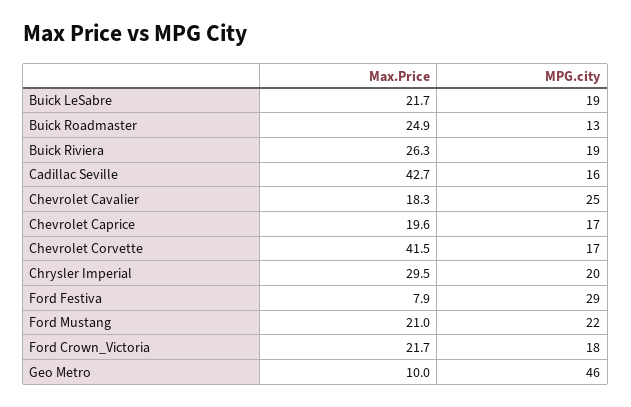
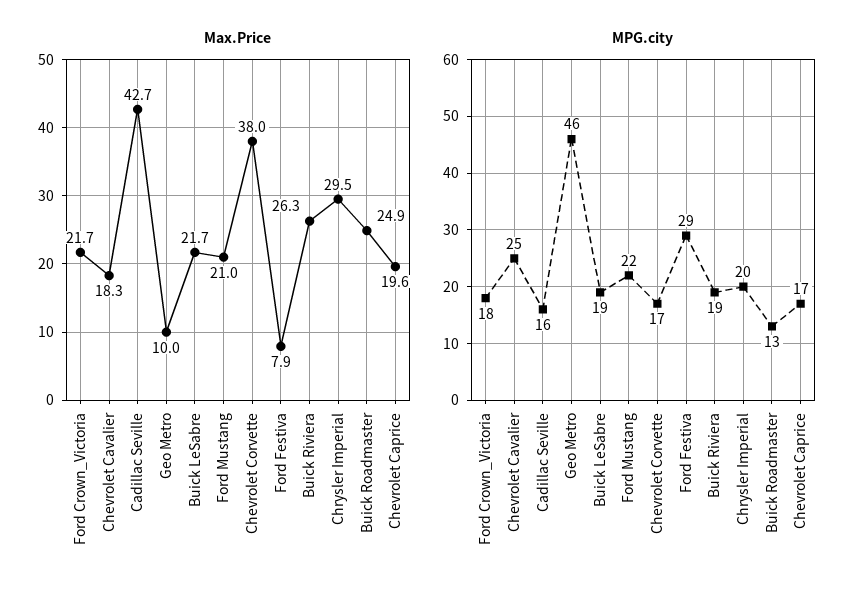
Max.Price, Chevrolet Corvette: 41.5 -> 38

